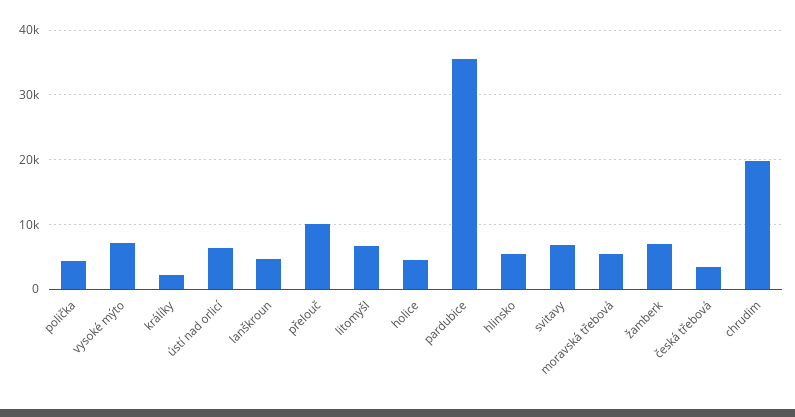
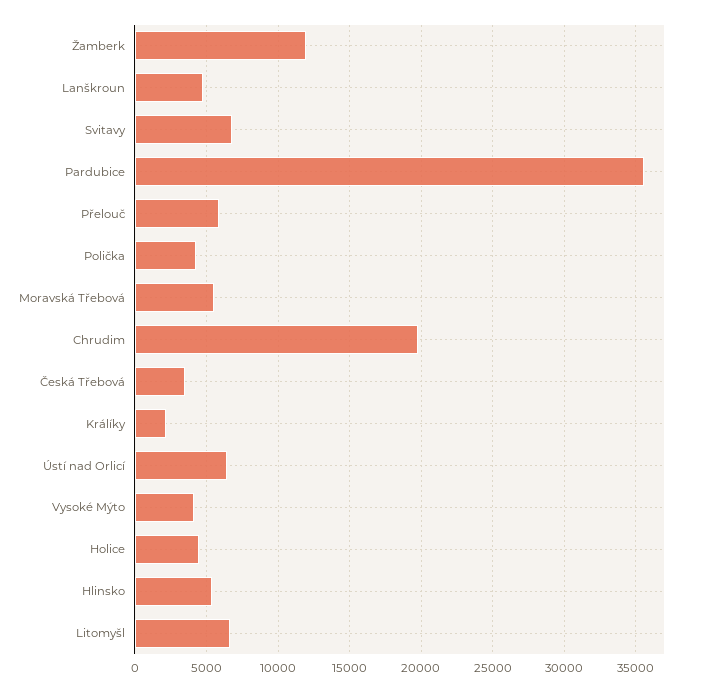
vysoké mýto: 7000 -> 4000
přelouč: 10000 -> 6000
žamberk: 7000 -> 12000

